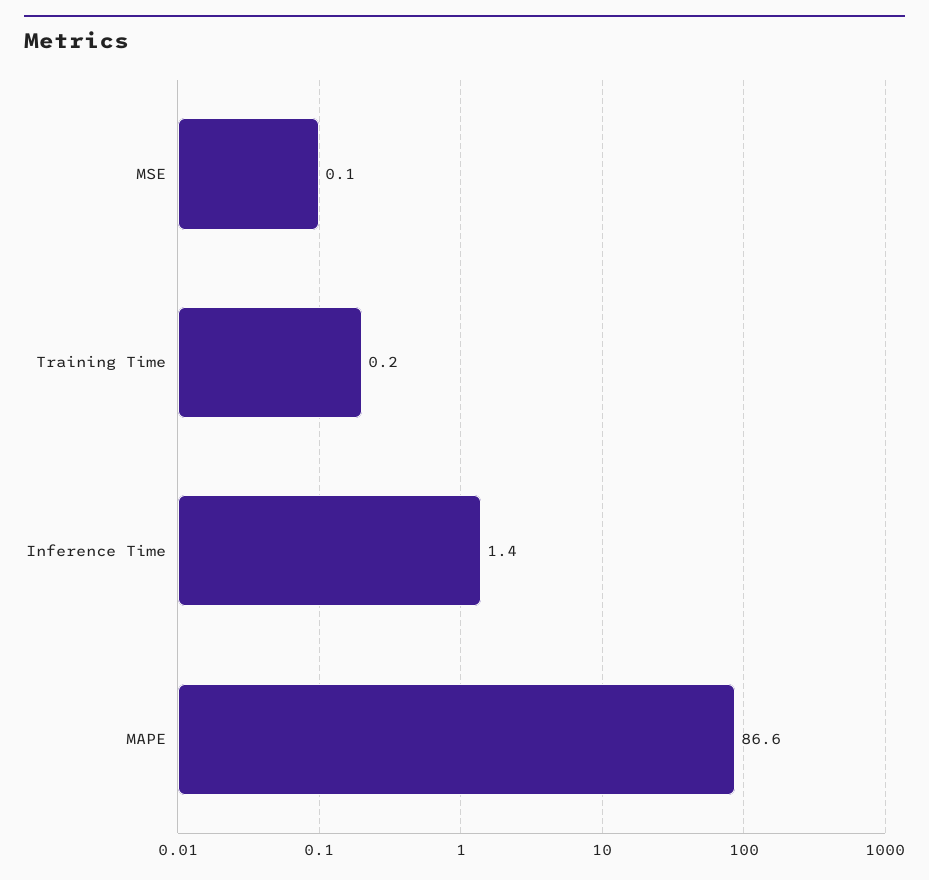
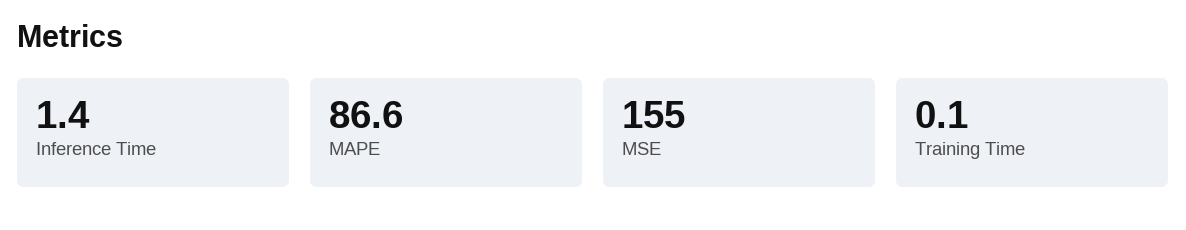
MSE: 0.1 -> 155
Training Time: 0.2 -> 0.1

